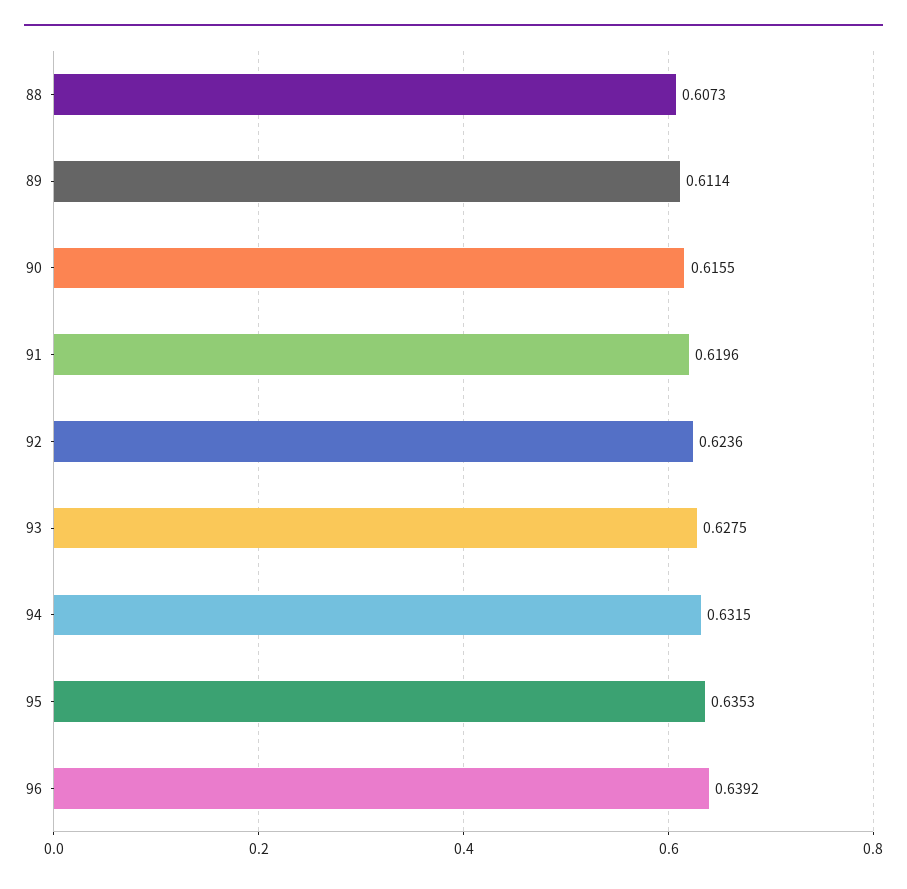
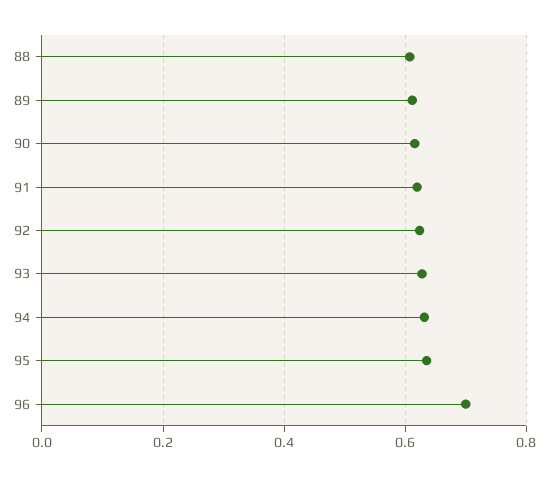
96: 0.6392 -> 0.7

